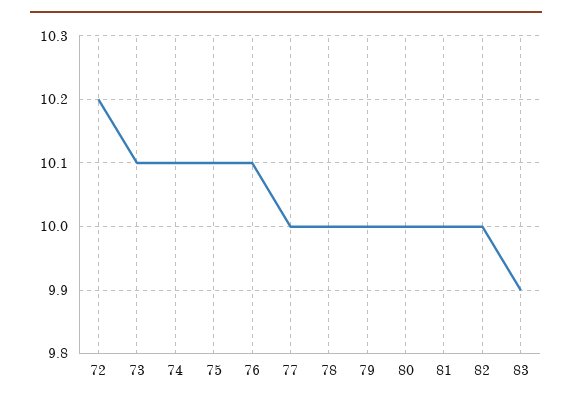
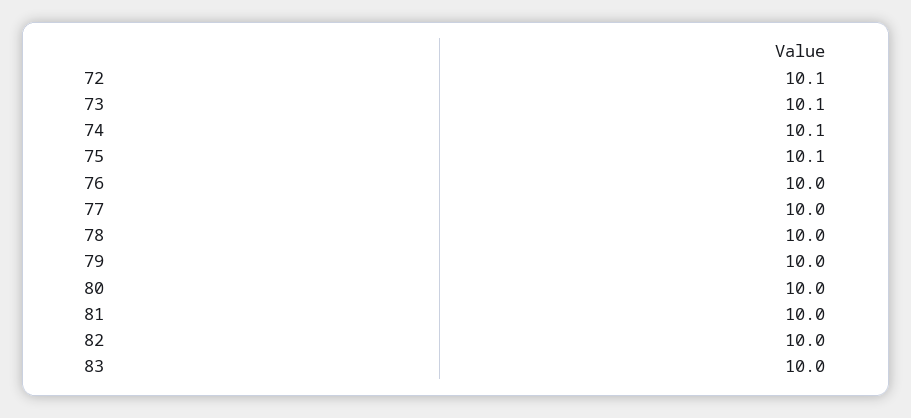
72: 10.2 -> 10.1
76: 10.1 -> 10
83: 9.9 -> 10

